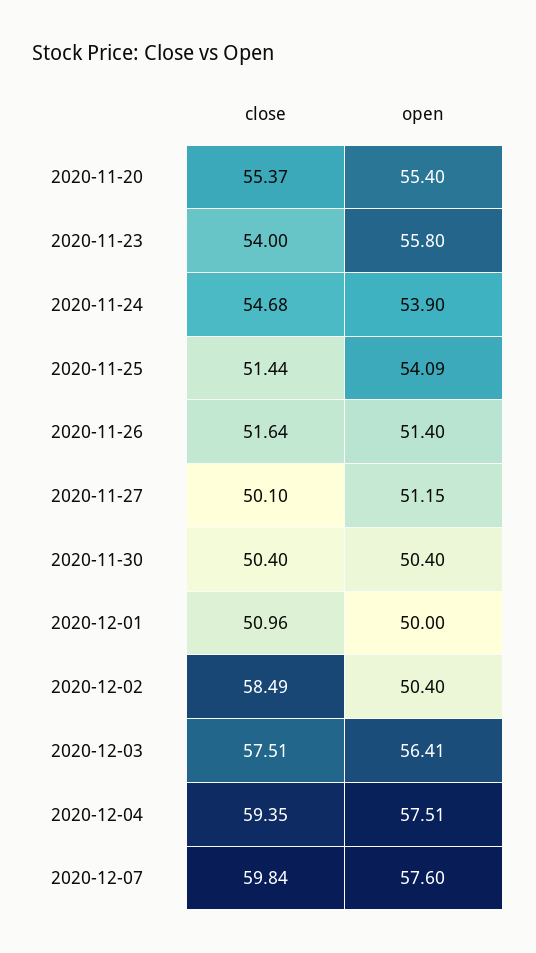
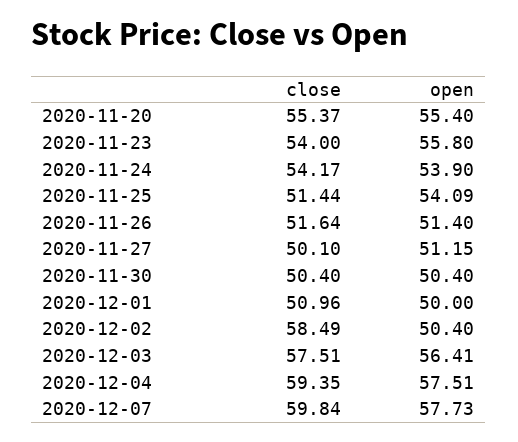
close, 2020-11-24: 54.68 -> 54.17
open, 2020-12-07: 57.6 -> 57.73

